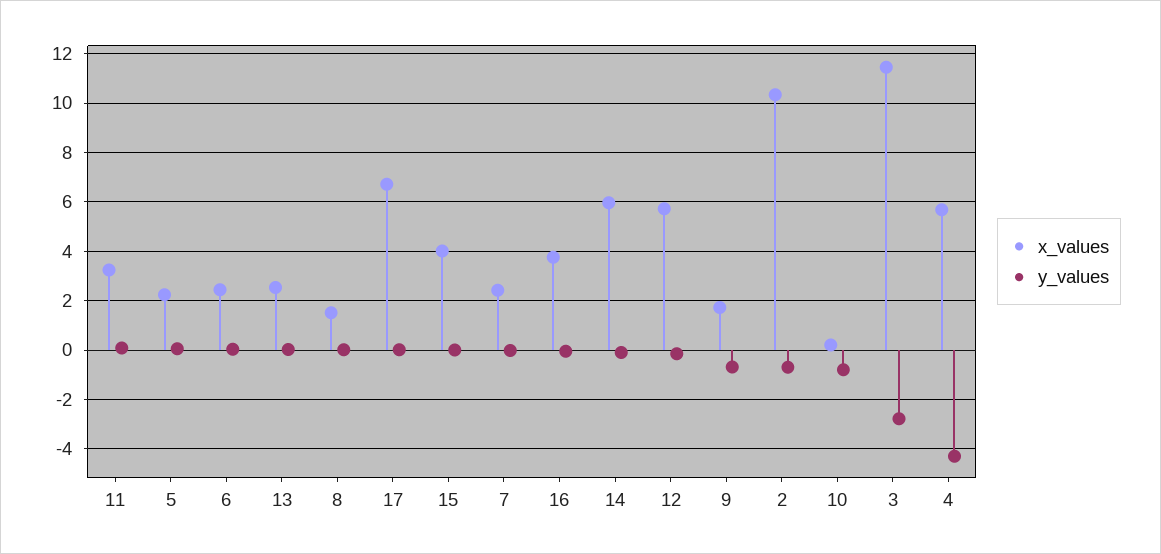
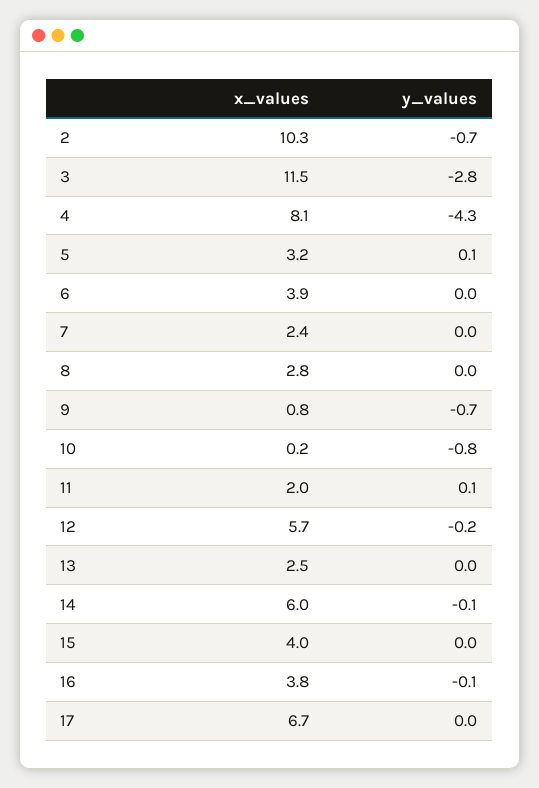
x_values, 11: 3.25 -> 2
x_values, 5: 2.25 -> 3.2
x_values, 6: 2.5 -> 3.9
x_values, 8: 1.5 -> 2.8
x_values, 9: 1.75 -> 0.8
x_values, 4: 5.75 -> 8.1

